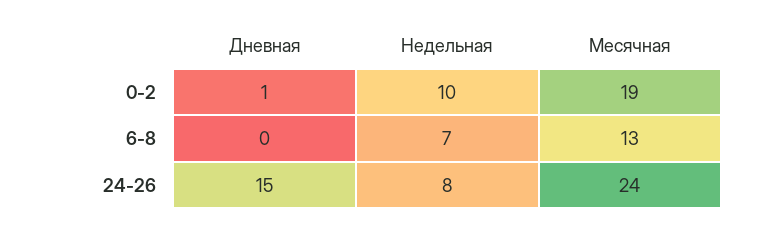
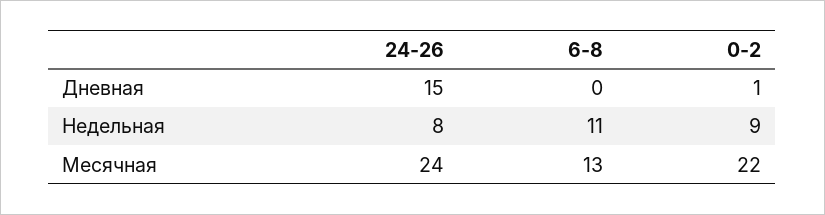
Недельная, 0-2: 10 -> 9
Месячная, 0-2: 19 -> 22
Недельная, 6-8: 7 -> 11

